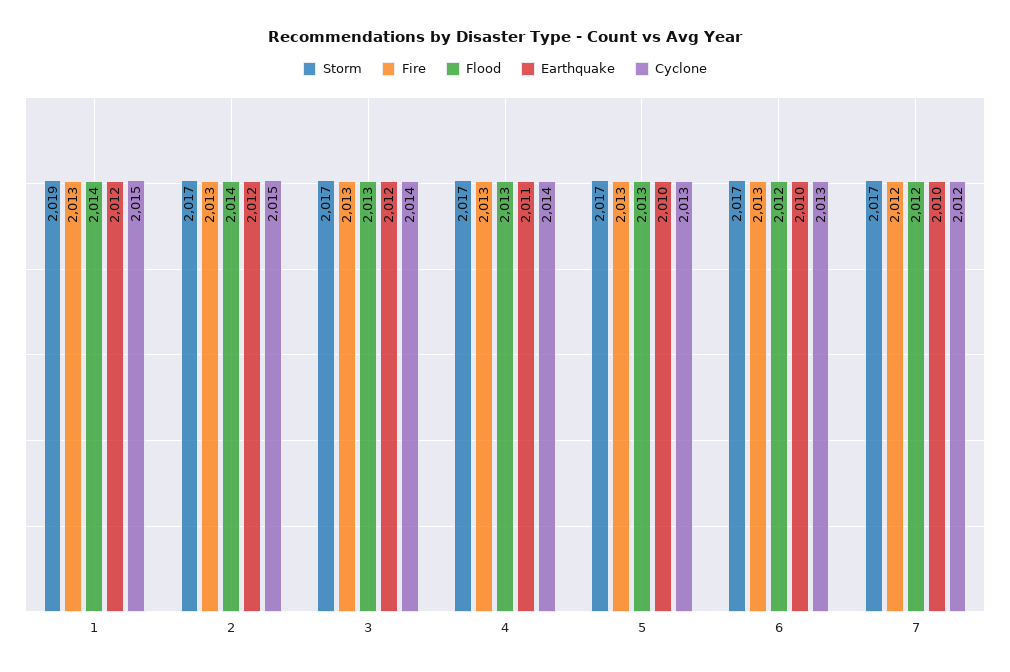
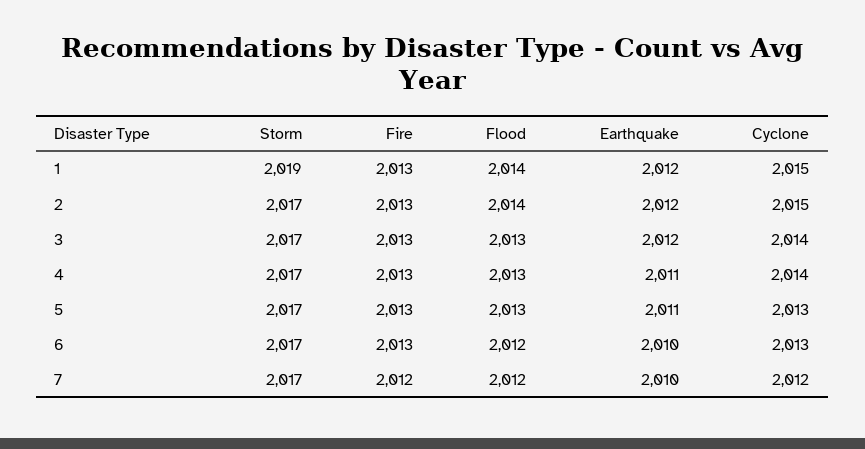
Earthquake, 5: 2010 -> 2011

